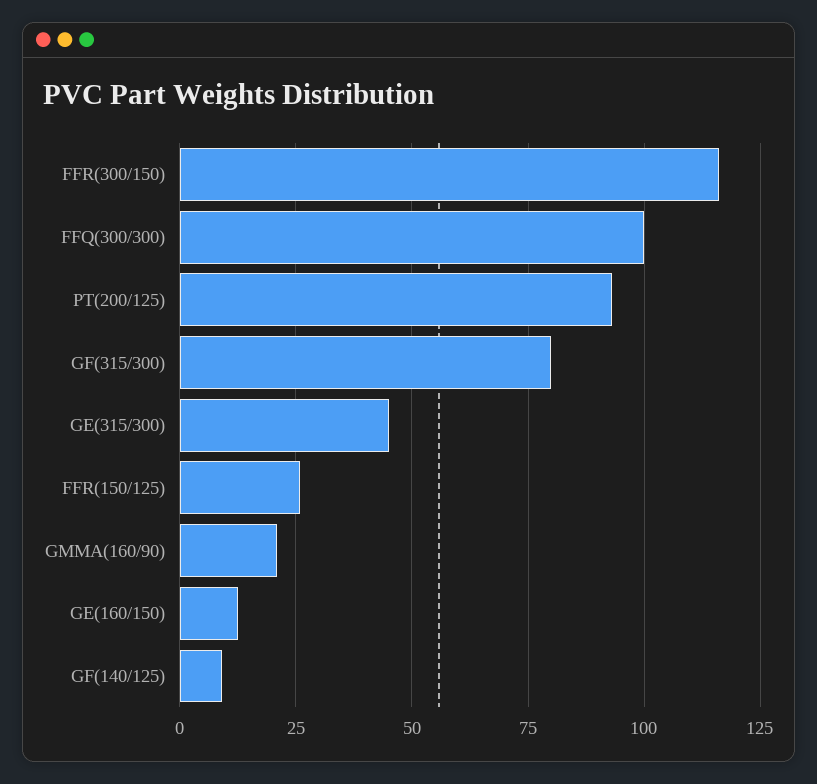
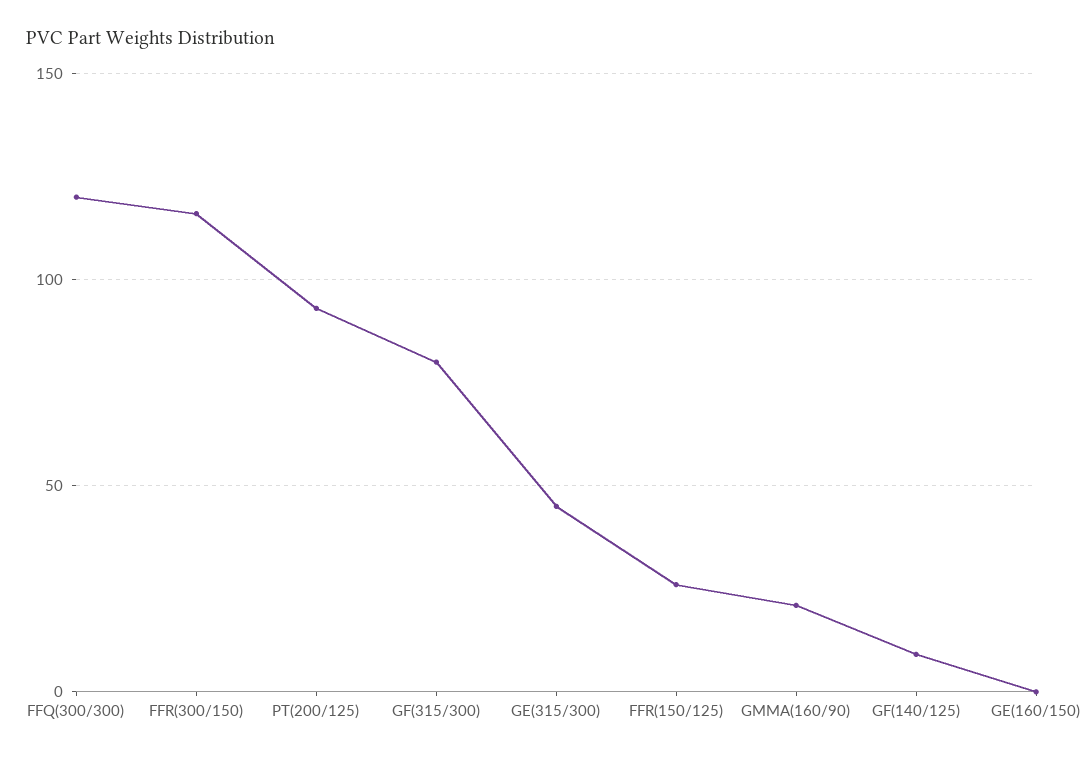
FFQ(300/300): 100 -> 120
GE(160/150): 12.5 -> 0

